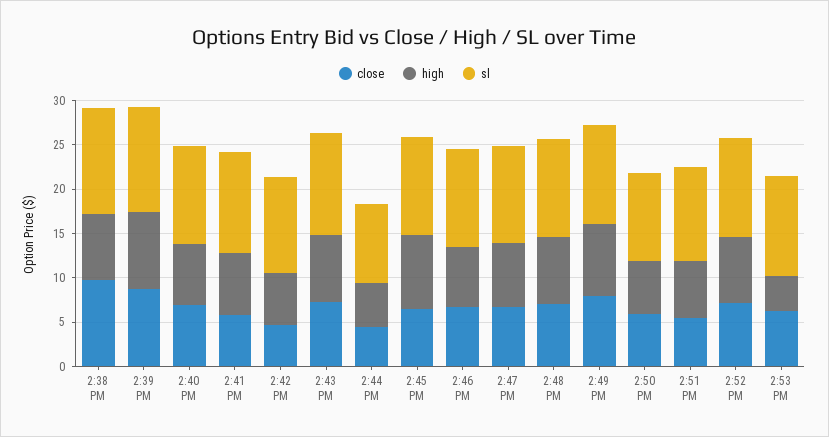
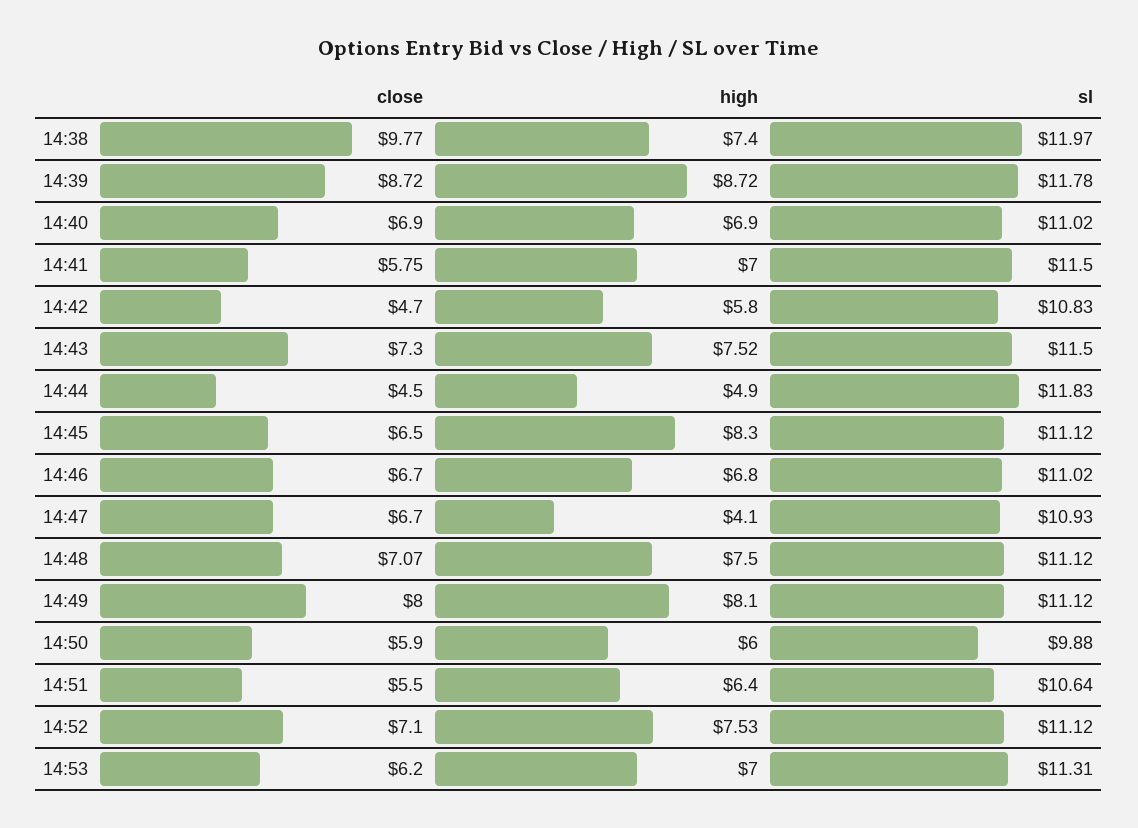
sl, 2:44 PM: 9 -> 11.83
high, 2:47 PM: 7 -> 4.1
high, 2:53 PM: 4 -> 7

